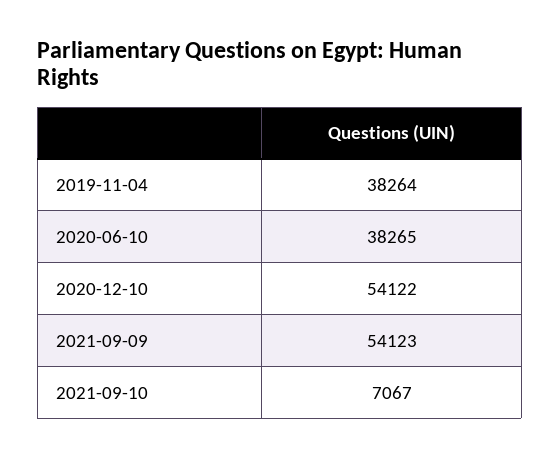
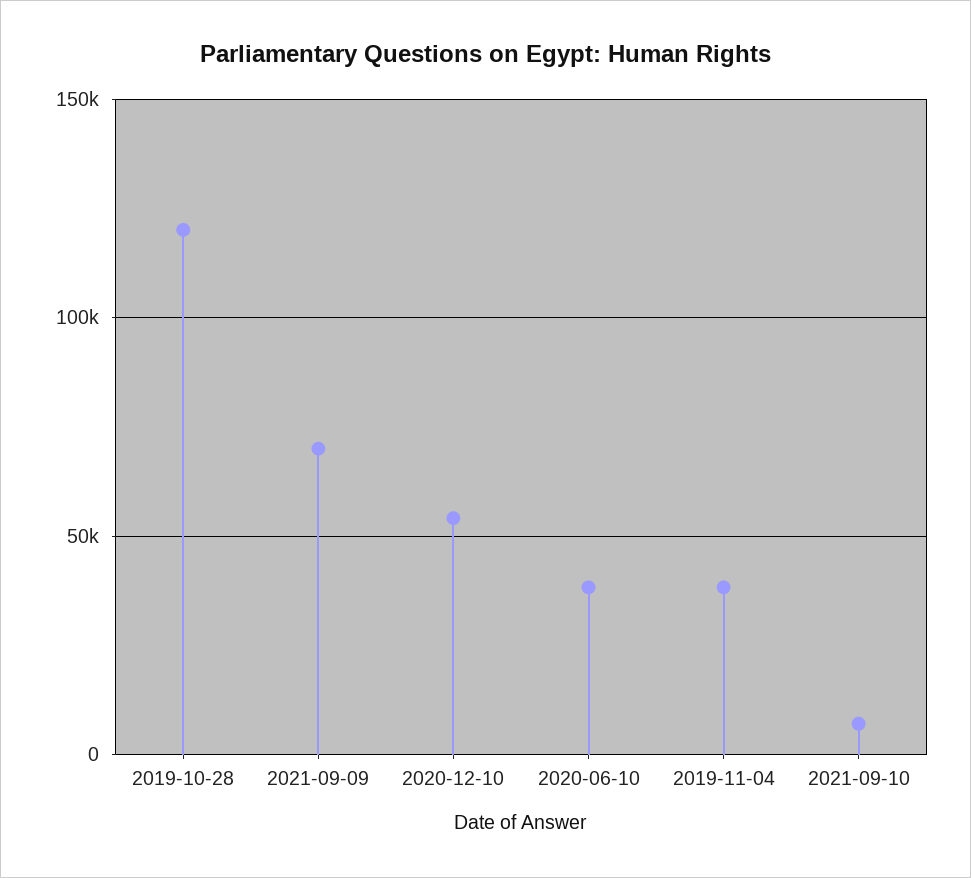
2021-09-09: 54123 -> 70000
2019-10-28: none -> 120000

